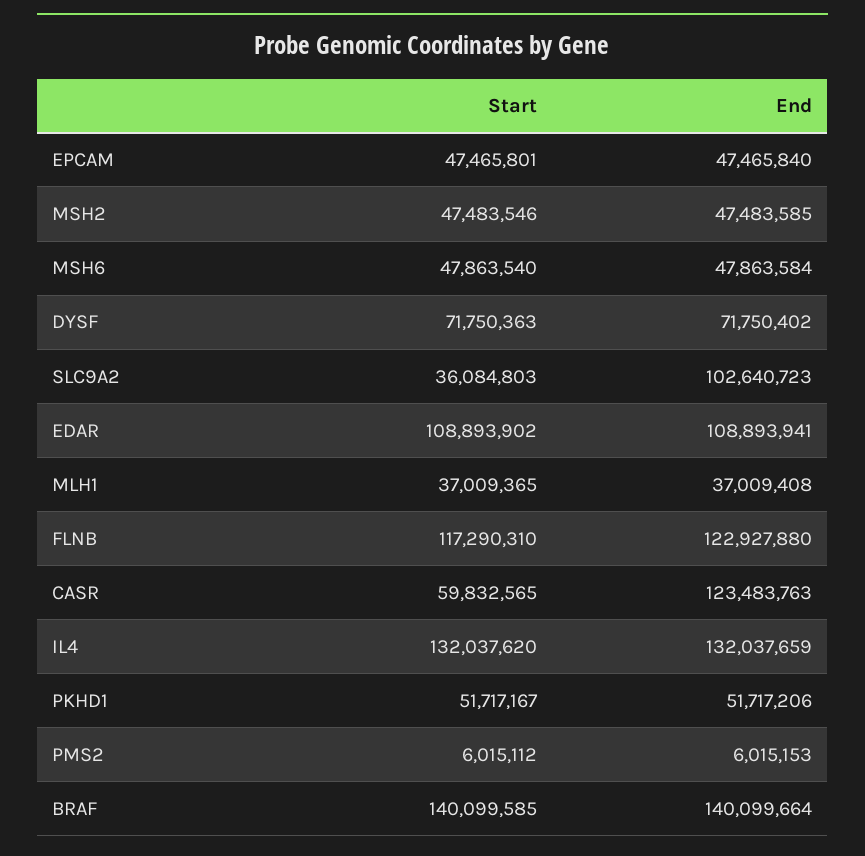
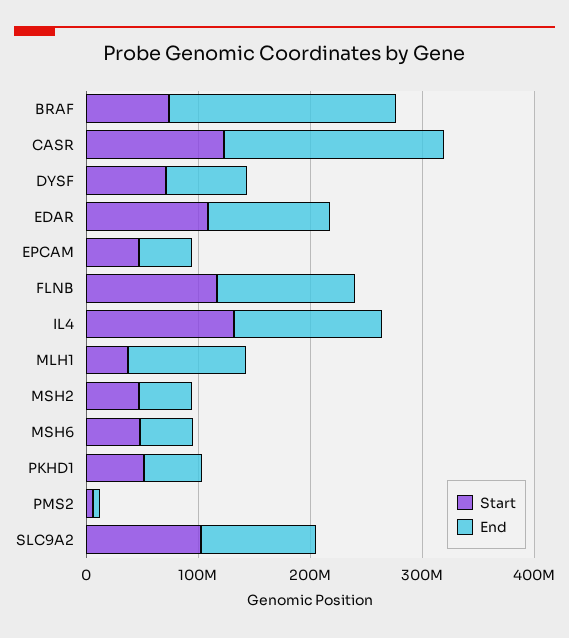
Start, SLC9A2: 36084803 -> 100000000
End, MLH1: 37009408 -> 100000000
Start, CASR: 59832565 -> 120000000
End, CASR: 123483763 -> 200000000
Start, BRAF: 140099585 -> 80000000
End, BRAF: 140099664 -> 200000000

